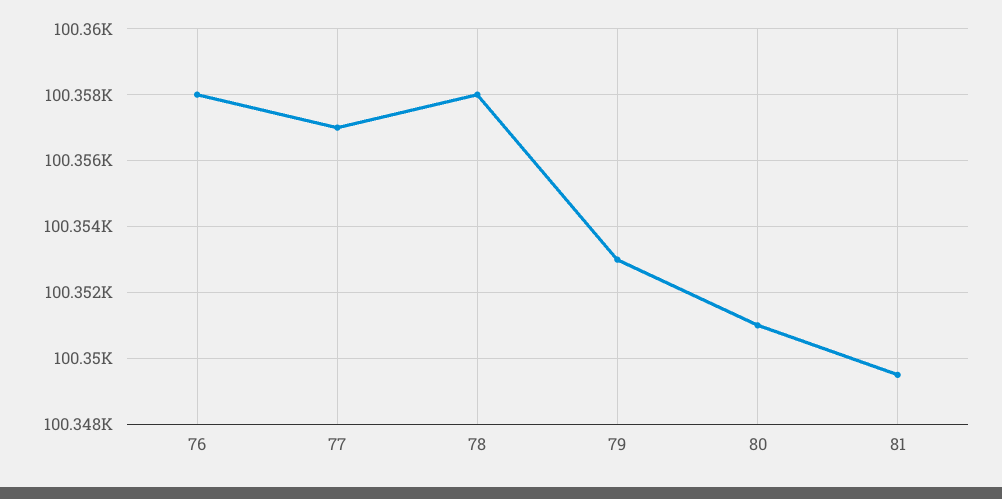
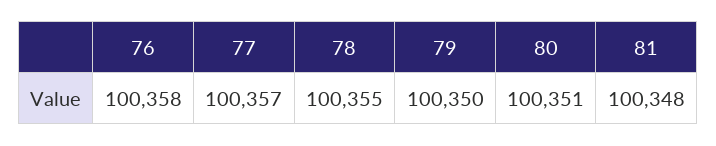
78: 100358 -> 100355
79: 100353 -> 100350
81: 100349.5 -> 100348

